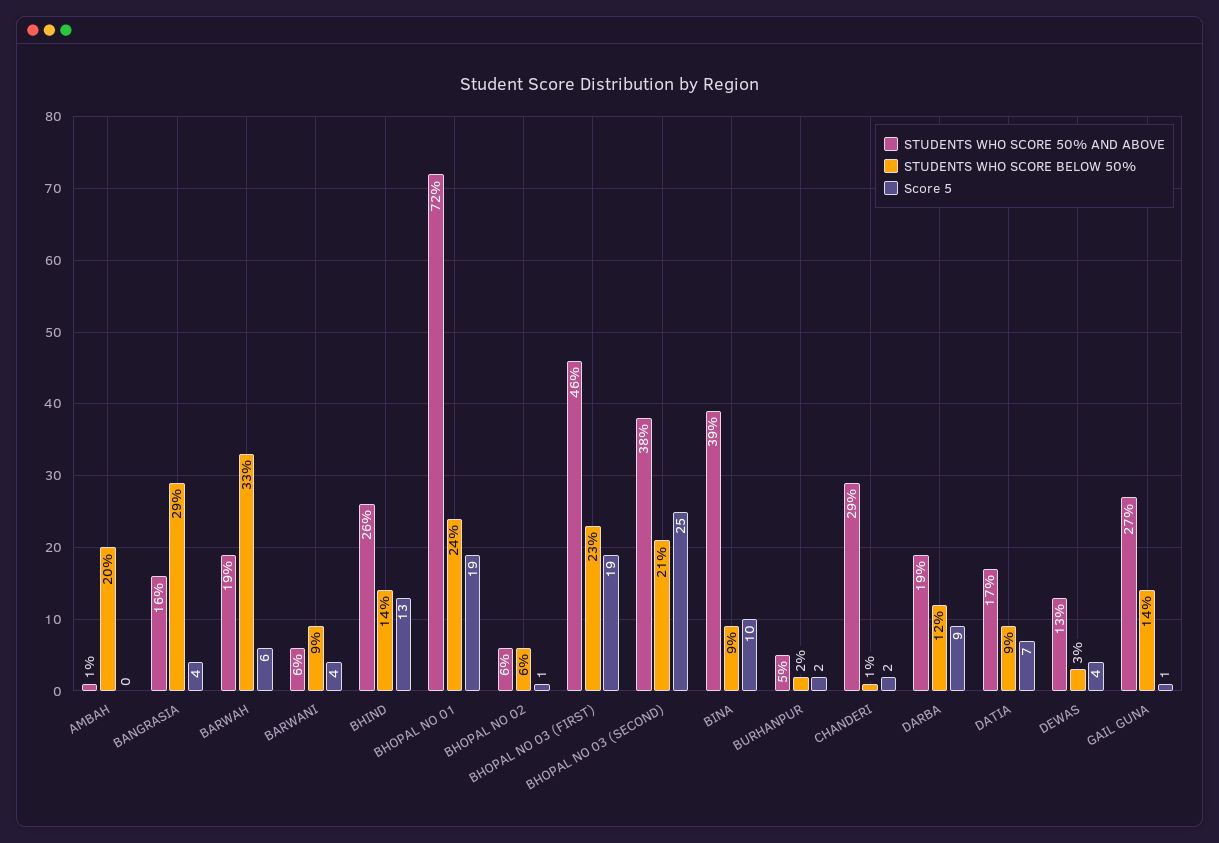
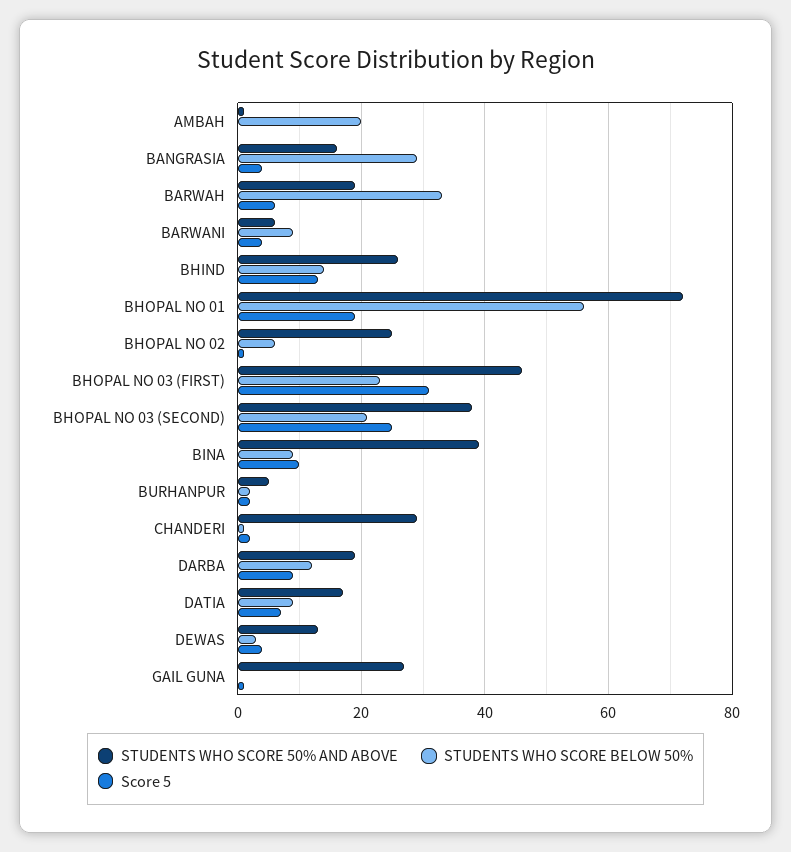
STUDENTS WHO SCORE BELOW 50%, BHOPAL NO 01: 24 -> 55
STUDENTS WHO SCORE 50% AND ABOVE, BHOPAL NO 02: 6 -> 25
Score 5, BHOPAL NO 03 (FIRST): 19 -> 30
STUDENTS WHO SCORE BELOW 50%, GAIL GUNA: 14 -> 0

